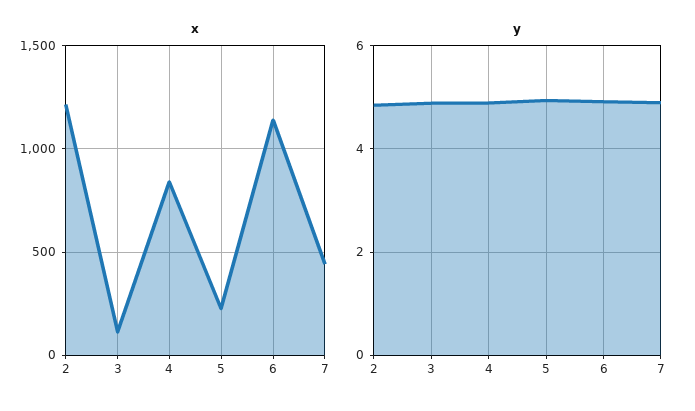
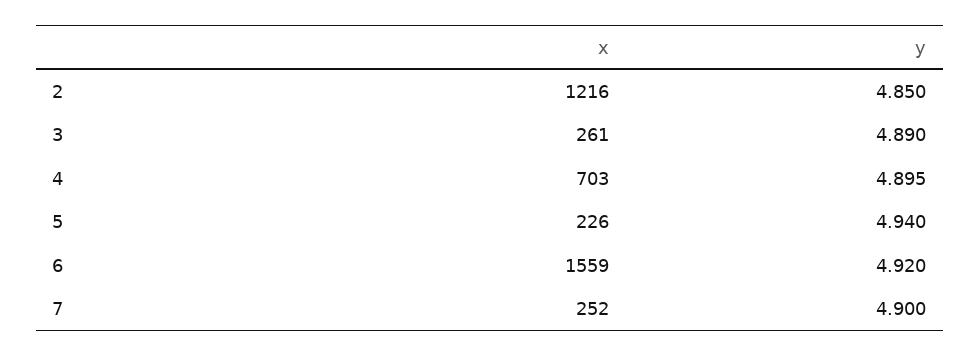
x, 3: 100 -> 261
x, 4: 850 -> 703
x, 6: 1150 -> 1559
x, 7: 450 -> 252

